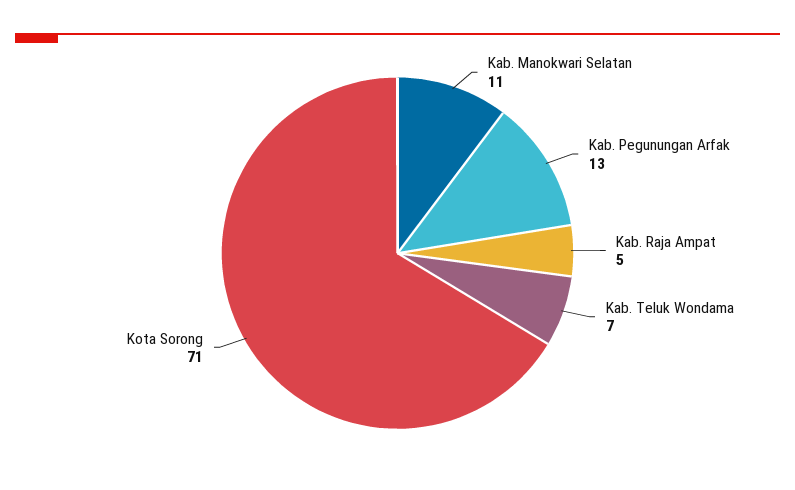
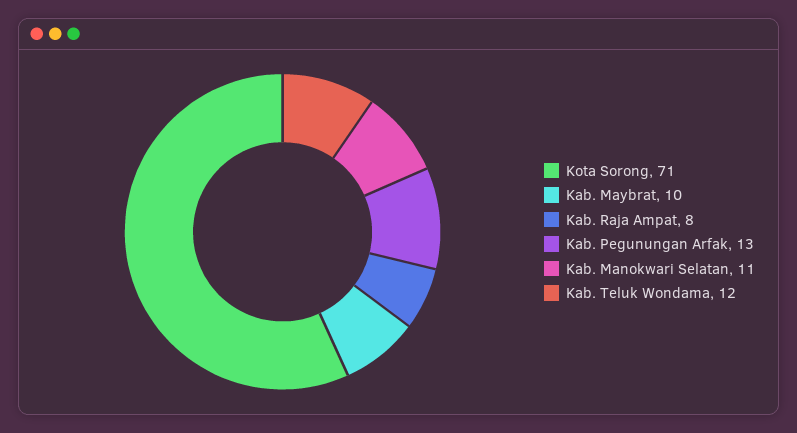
Kab. Raja Ampat: 5 -> 8
Kab. Teluk Wondama: 7 -> 12
Kab. Maybrat: none -> 10

